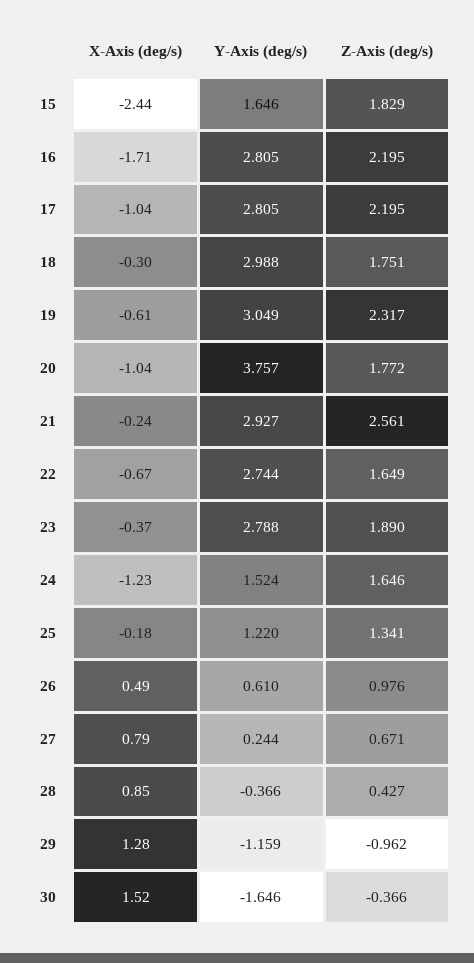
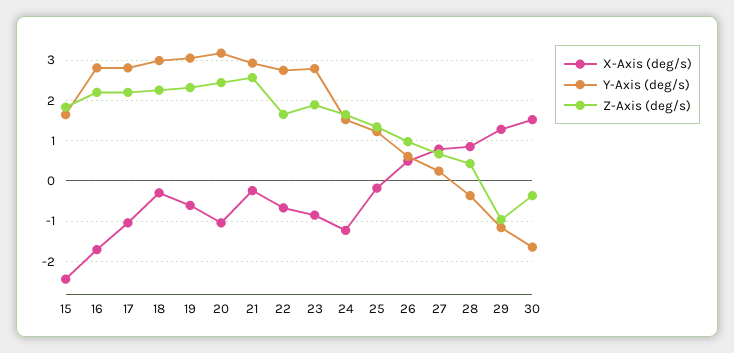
Z-Axis (deg/s), 18: 1.751 -> 2.2
Y-Axis (deg/s), 20: 3.757 -> 3.2
Z-Axis (deg/s), 20: 1.772 -> 2.4
X-Axis (deg/s), 23: -0.37 -> -0.8

